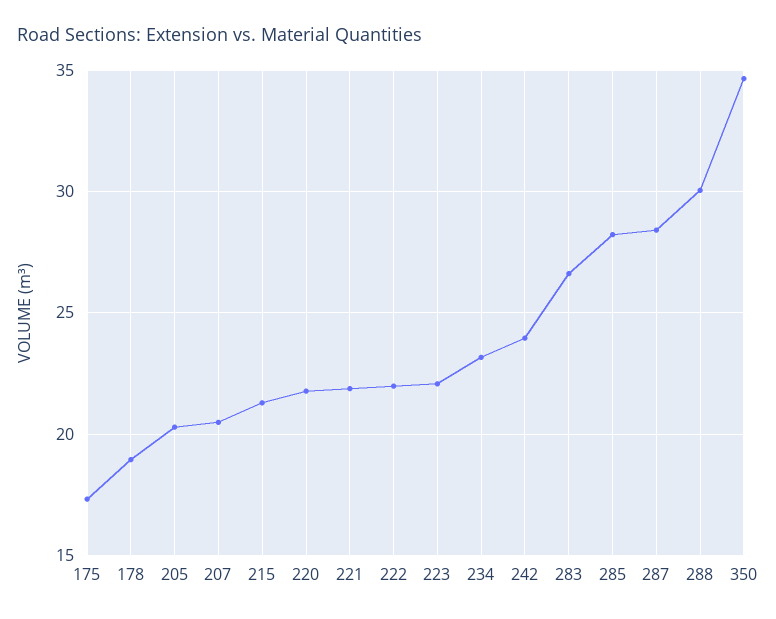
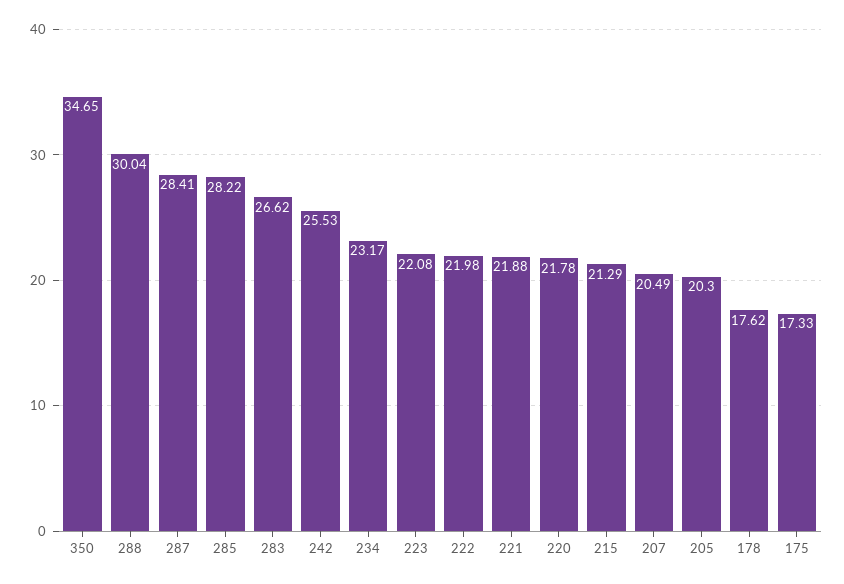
178: 19 -> 17.62
242: 24 -> 25.53

